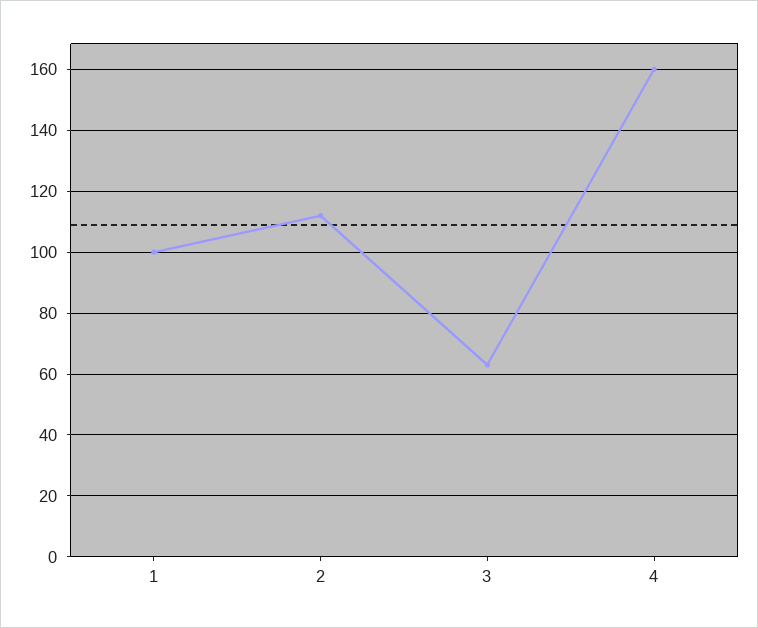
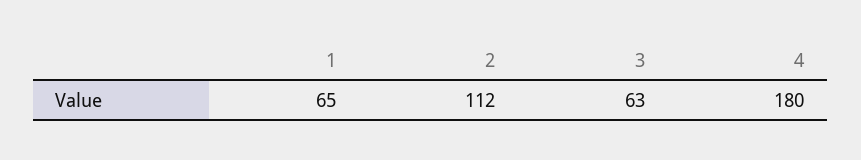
1: 100 -> 65
4: 160 -> 180

